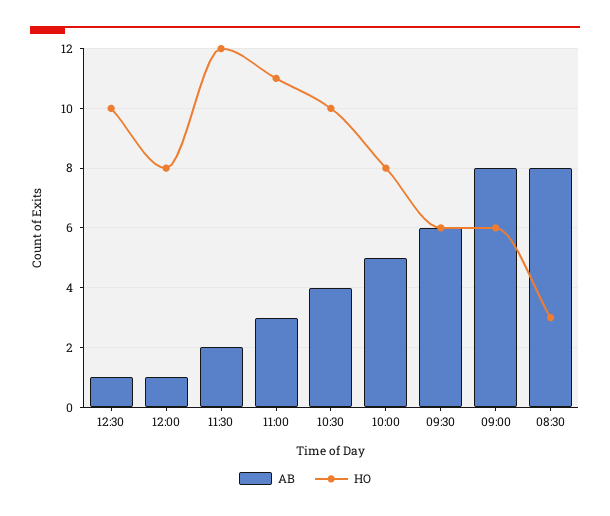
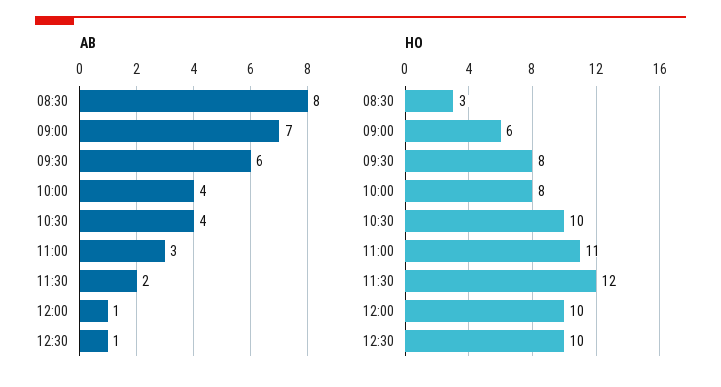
HO, 12:00: 8 -> 10
AB, 10:00: 5 -> 4
HO, 09:30: 6 -> 8
AB, 09:00: 8 -> 7

